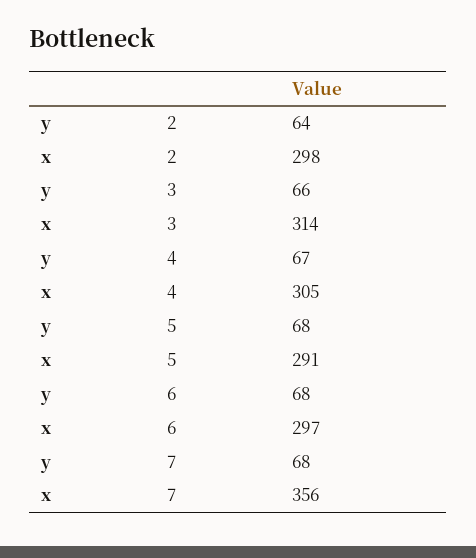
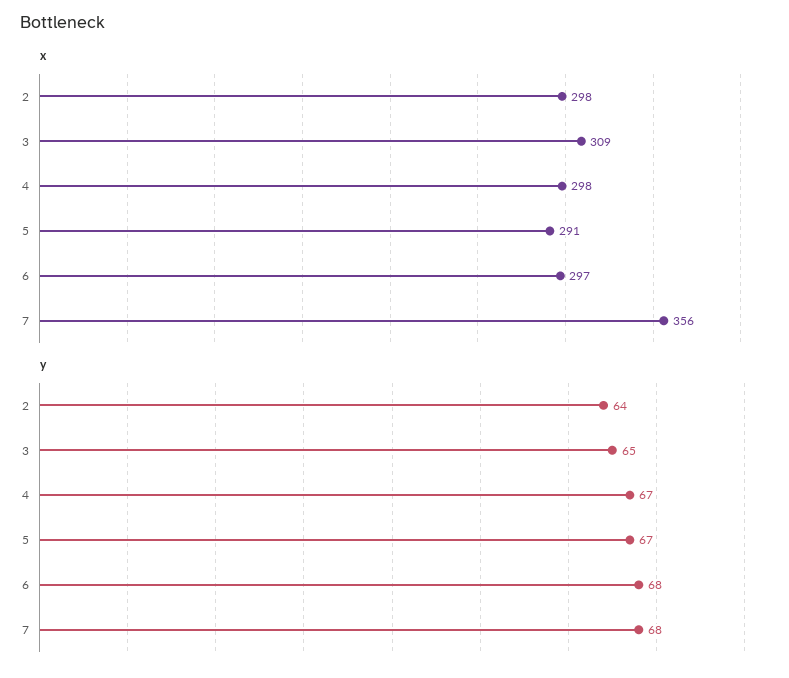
y, 3: 66 -> 65
x, 3: 314 -> 309
x, 4: 305 -> 298
y, 5: 68 -> 67

